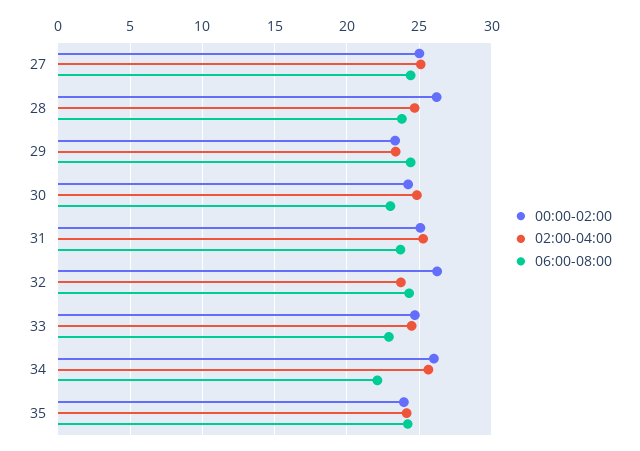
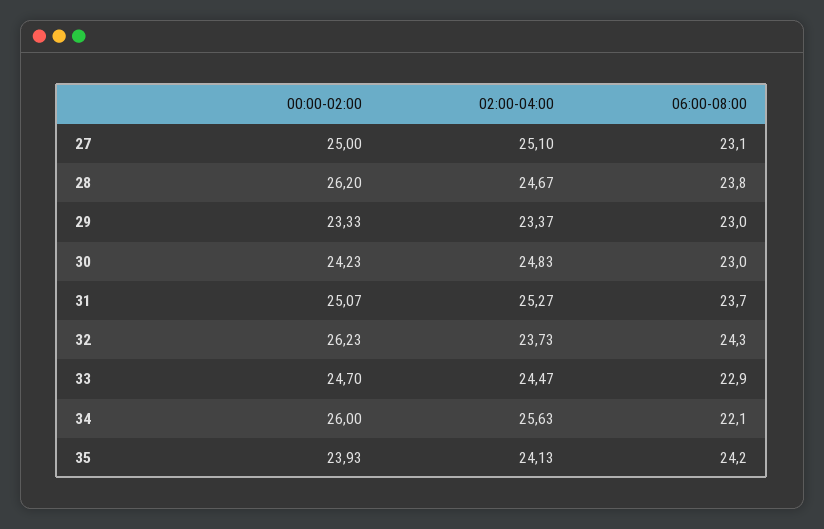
06:00-08:00, 27: 24.5 -> 23.1
06:00-08:00, 29: 24.5 -> 23

